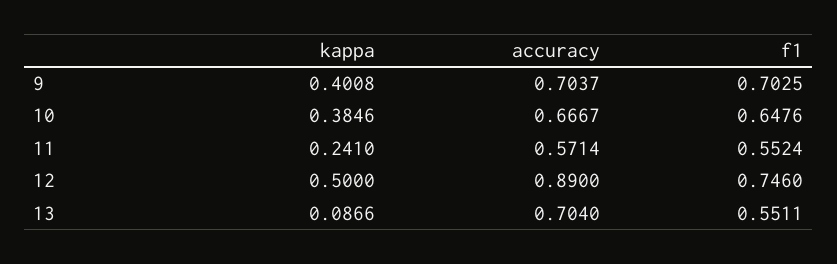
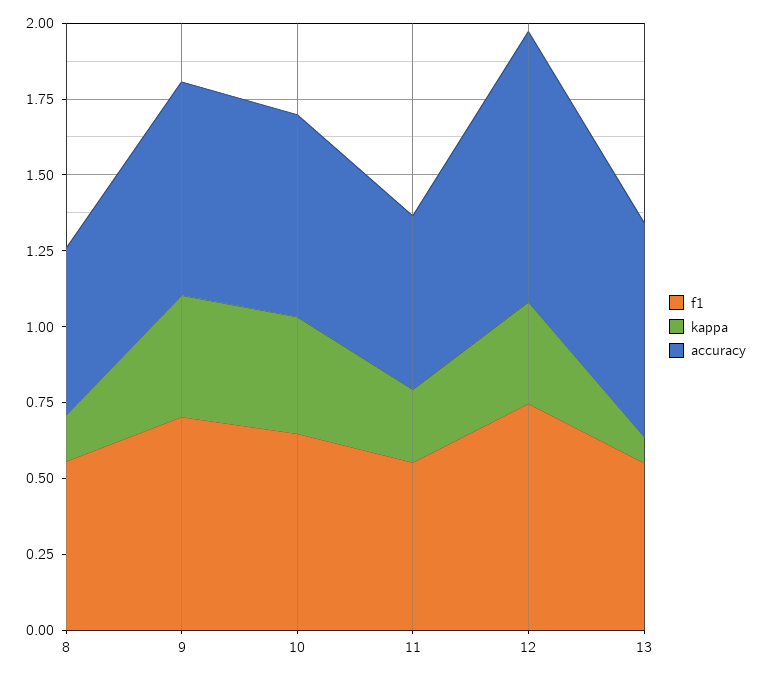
kappa, 12: 0.5 -> 0.35
f1, 8: none -> 0.55
kappa, 8: none -> 0.15
accuracy, 8: none -> 0.55

